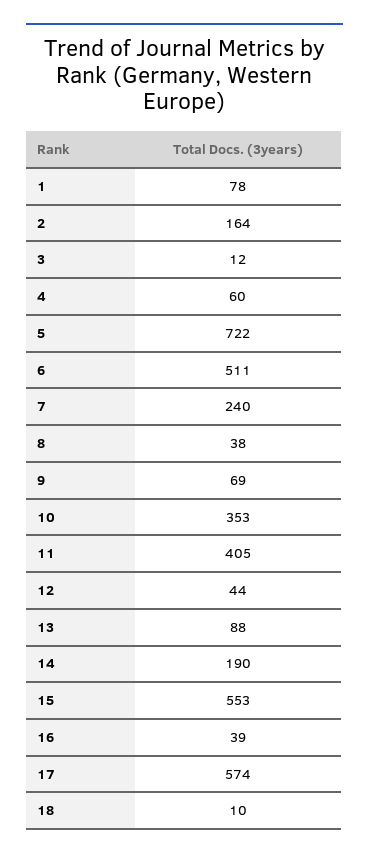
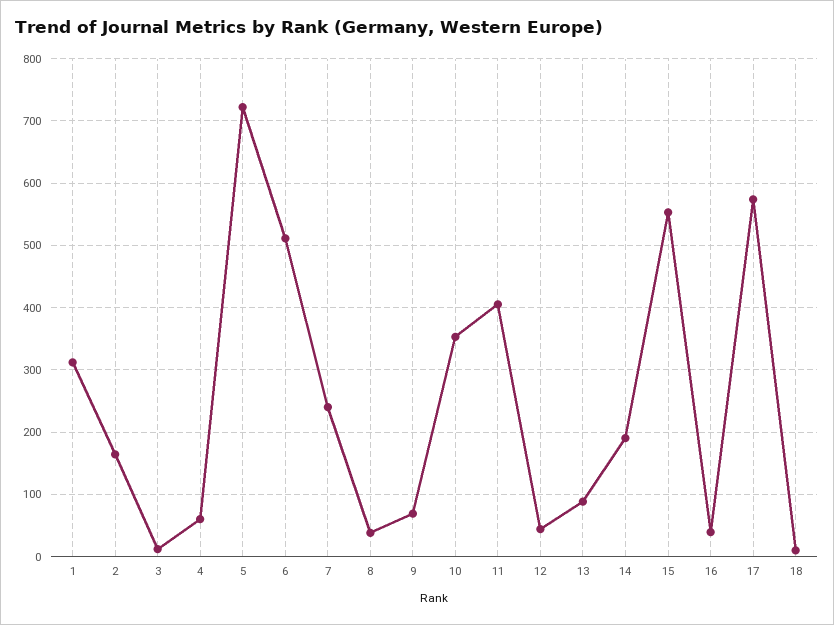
1: 78 -> 310

